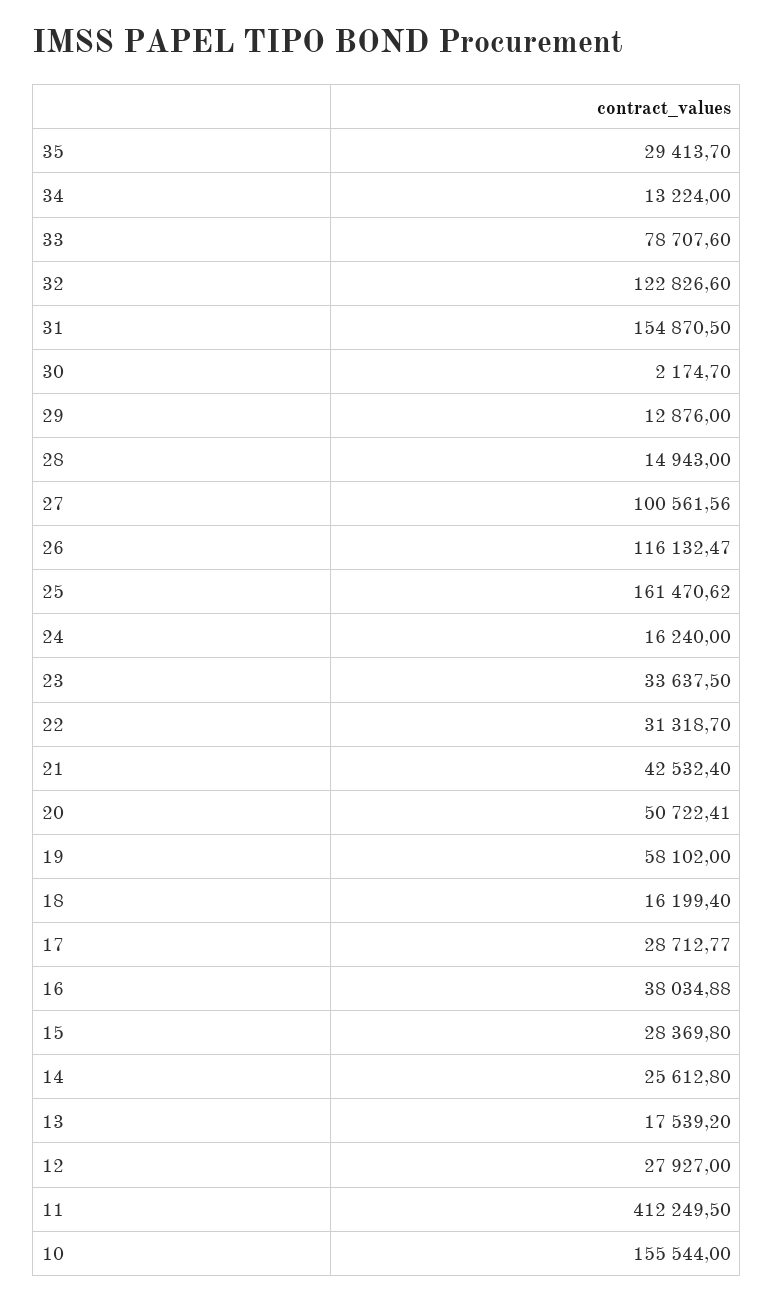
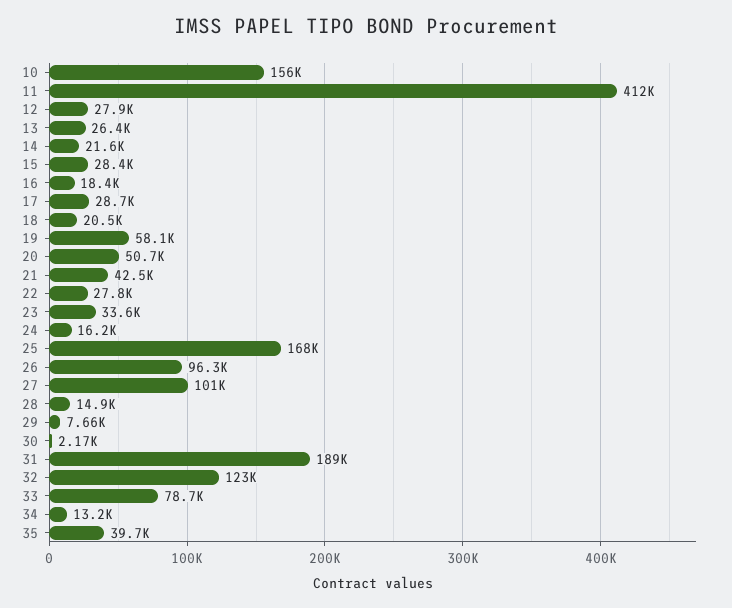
35: 29413.7 -> 39700
31: 154870.5 -> 189000
29: 12876 -> 7660
26: 116132.47 -> 96300
25: 161470.62 -> 168000
22: 31318.7 -> 27800
18: 16199.4 -> 20500
16: 38034.88 -> 18400
14: 25612.8 -> 21600
13: 17539.2 -> 26400

